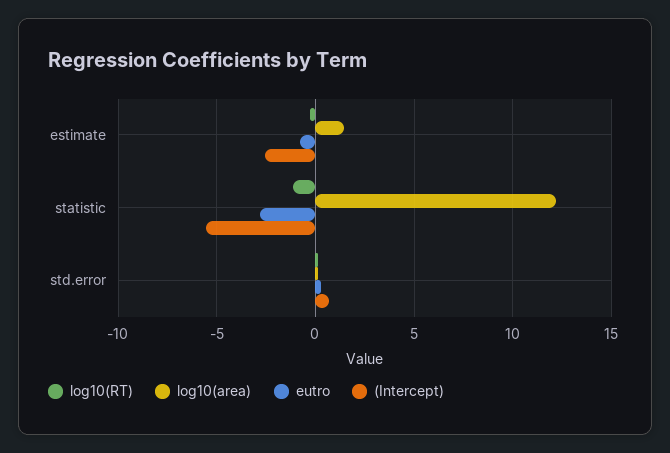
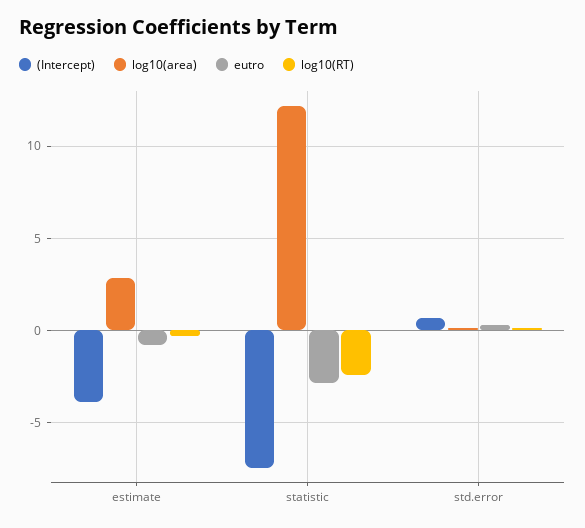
log10(area), estimate: 1.5 -> 3
(Intercept), estimate: -2.5 -> -4
log10(RT), statistic: -1 -> -2.5
(Intercept), statistic: -5.5 -> -7.5

